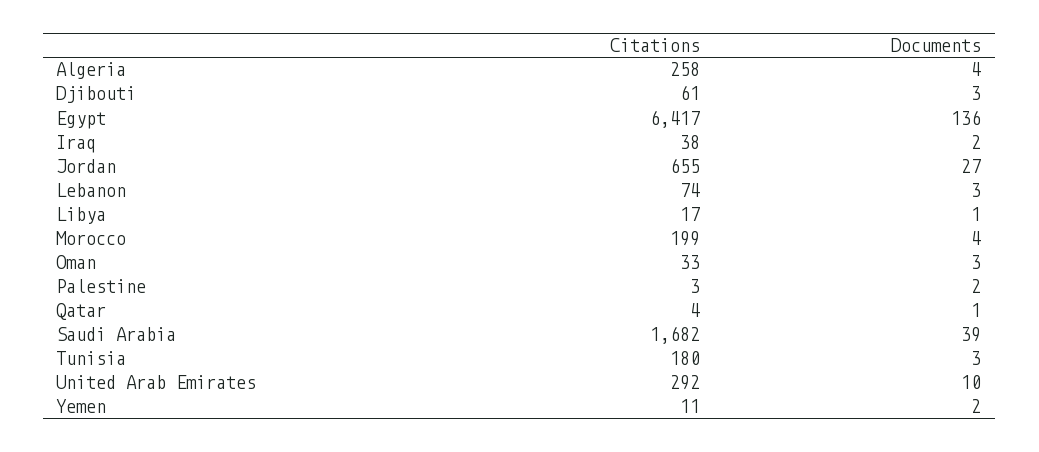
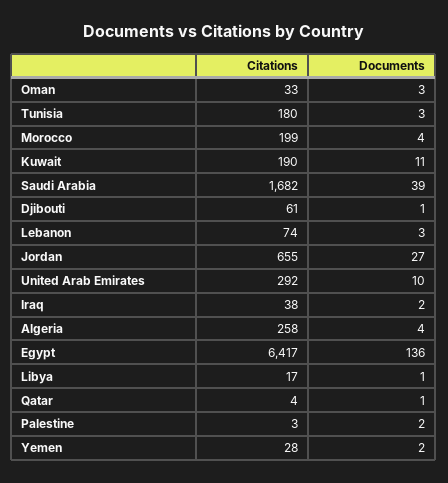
Documents, Djibouti: 3 -> 1
Citations, Yemen: 11 -> 28
Citations, Kuwait: none -> 190
Documents, Kuwait: none -> 11

